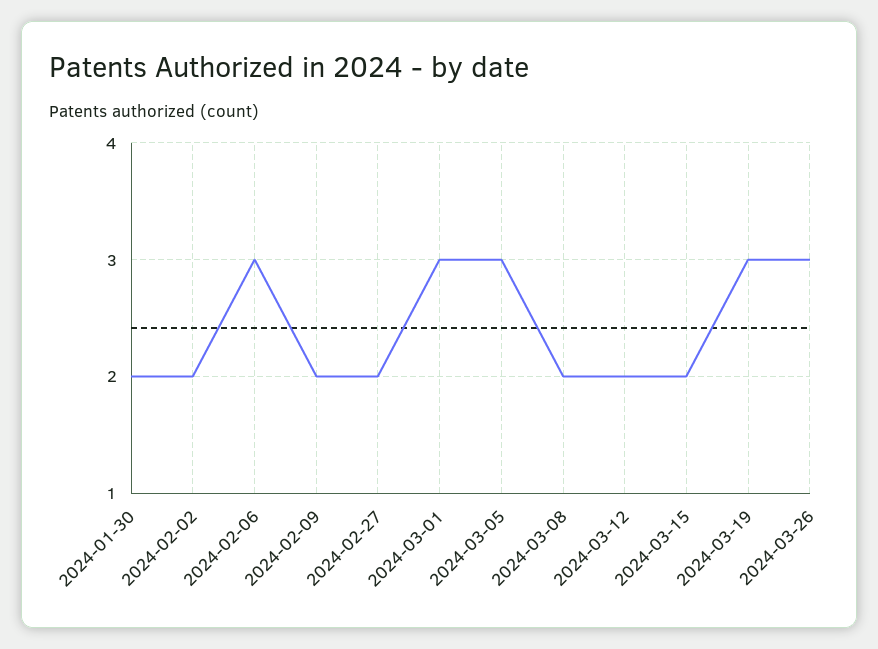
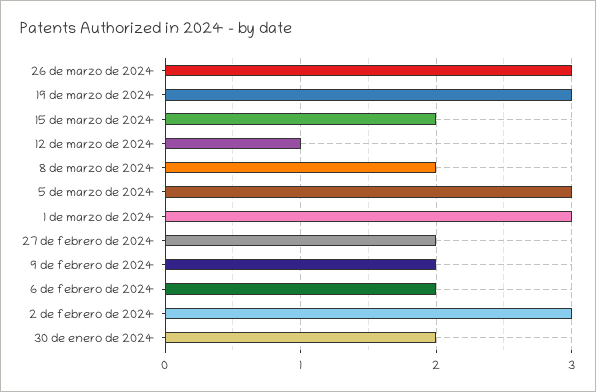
2024-02-02: 2 -> 3
2024-02-06: 3 -> 2
2024-03-12: 2 -> 1

